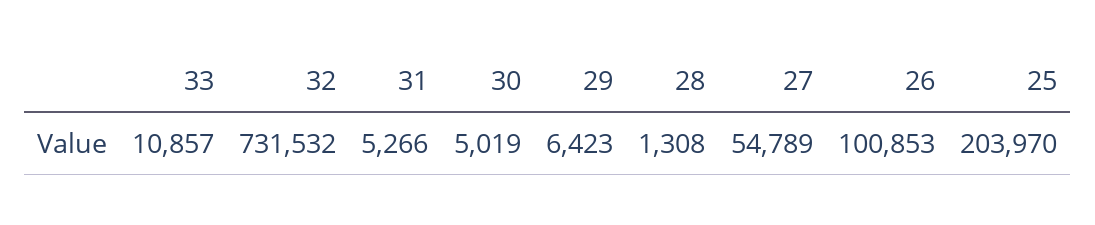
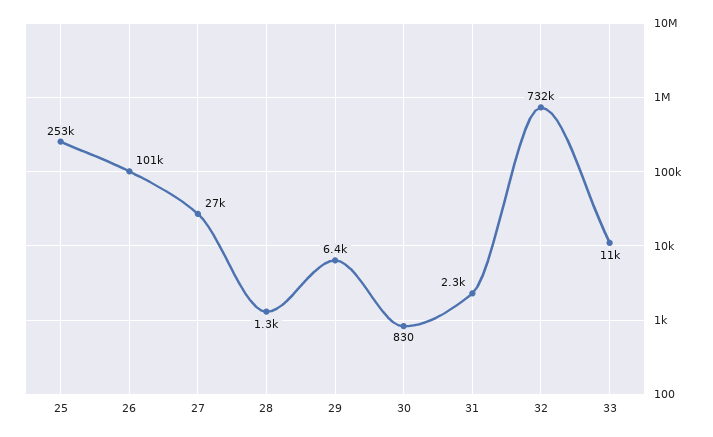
31: 5266 -> 2300
30: 5019 -> 830
27: 54789 -> 27000
25: 203970 -> 253000

